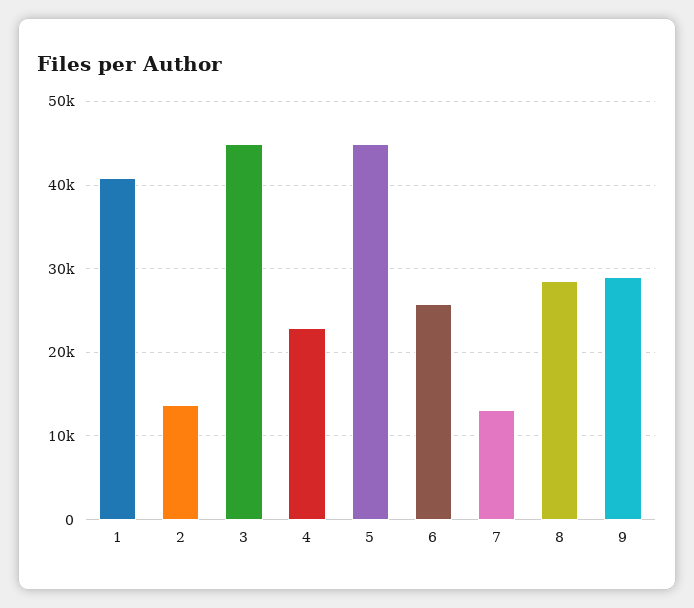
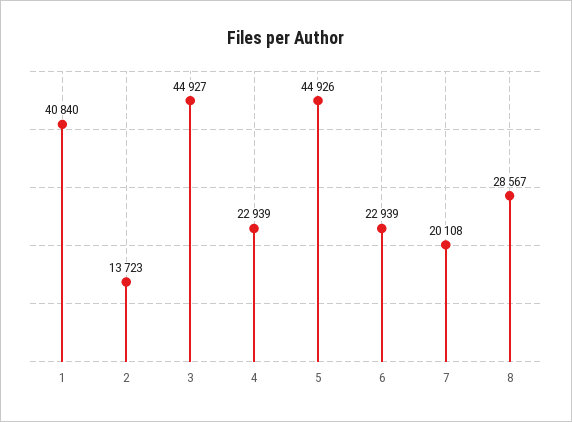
6: 26000 -> 22939
7: 13000 -> 20108
9: 29000 -> none

